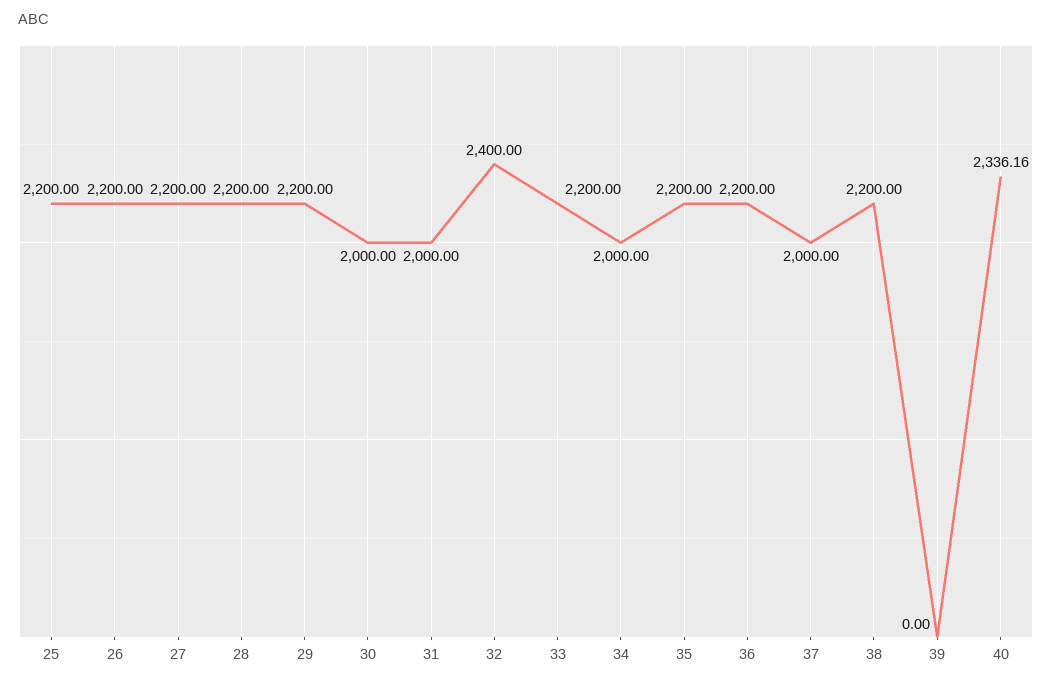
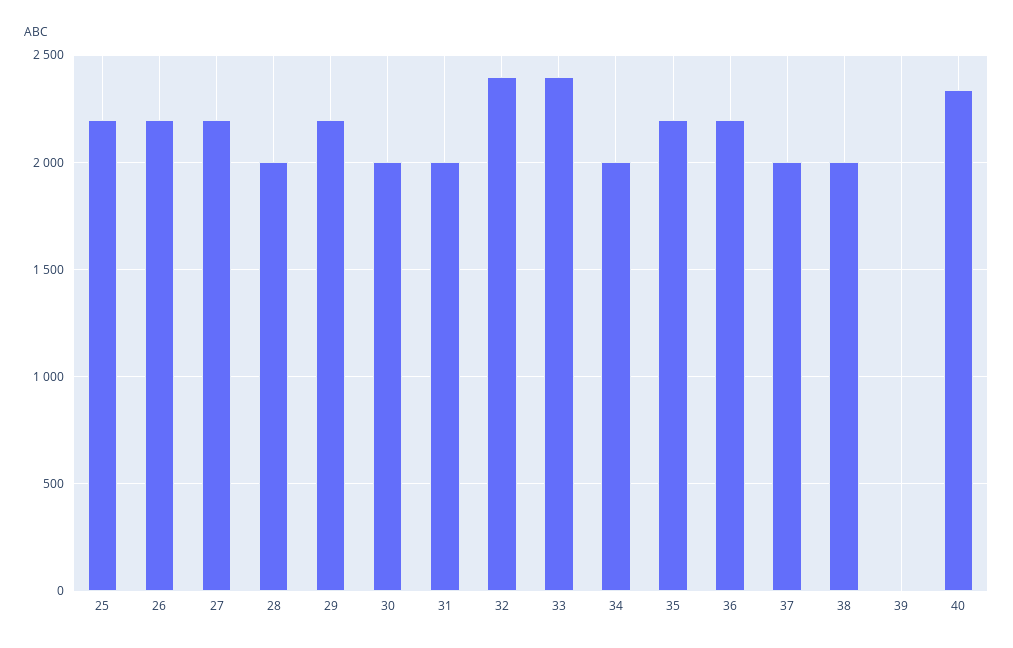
28: 2200 -> 2000
33: 2200 -> 2400
38: 2200 -> 2000

